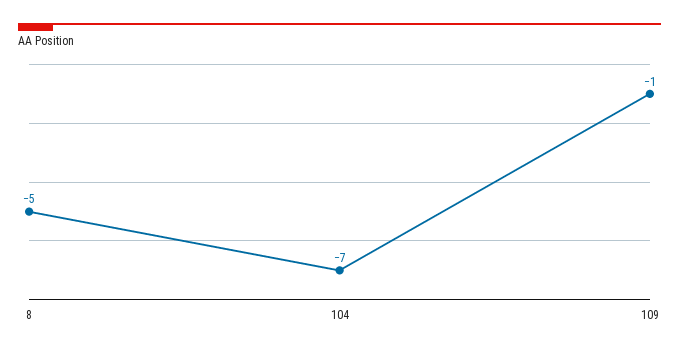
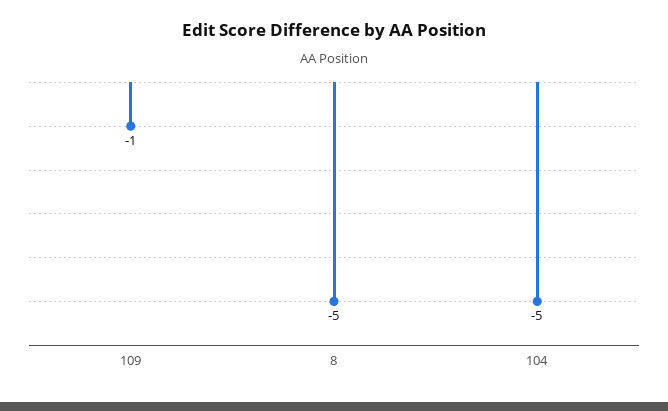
104: -7 -> -5

